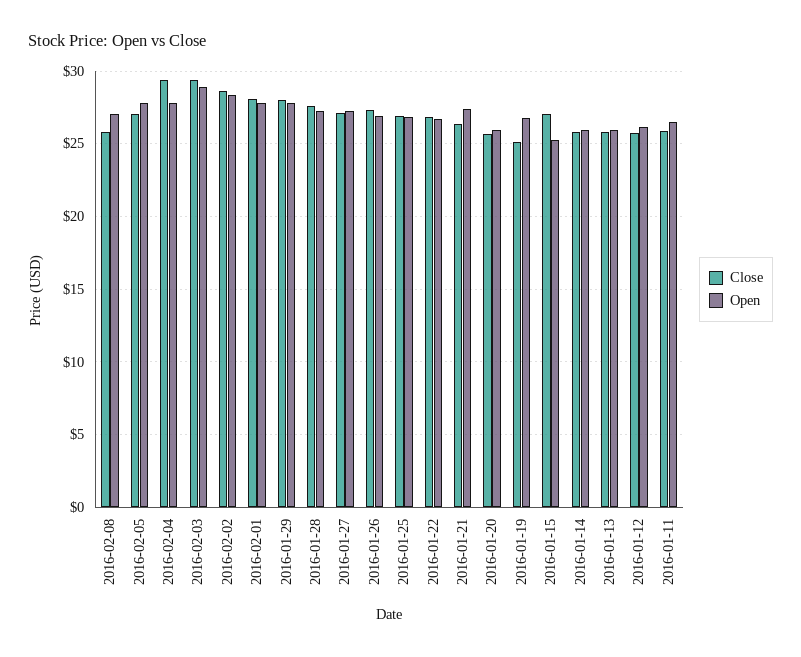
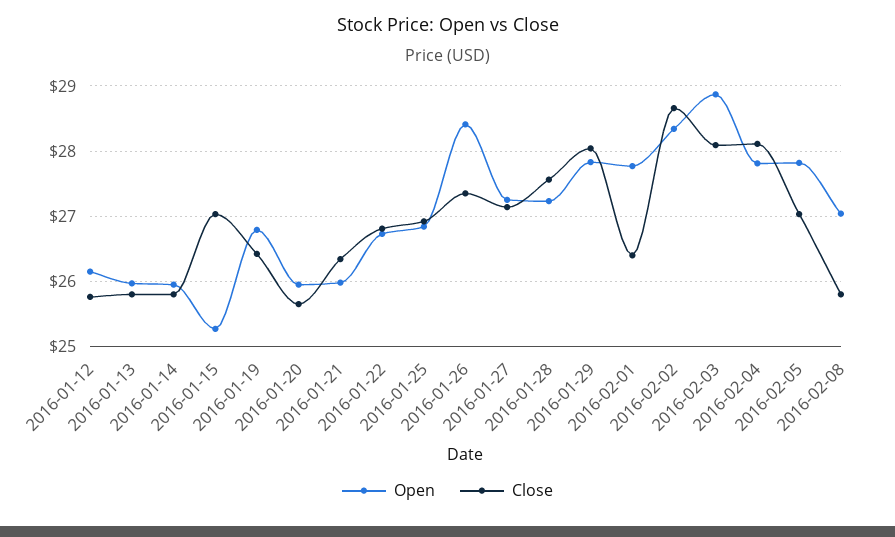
Close, 2016-02-04: 29.5 -> 28.1
Close, 2016-02-03: 29.5 -> 28.1
Close, 2016-02-01: 28 -> 26.4
Open, 2016-01-26: 27 -> 28.4
Open, 2016-01-21: 27.5 -> 26
Close, 2016-01-19: 25 -> 26.4
Close, 2016-01-11: 26 -> none
Open, 2016-01-11: 26.5 -> none

